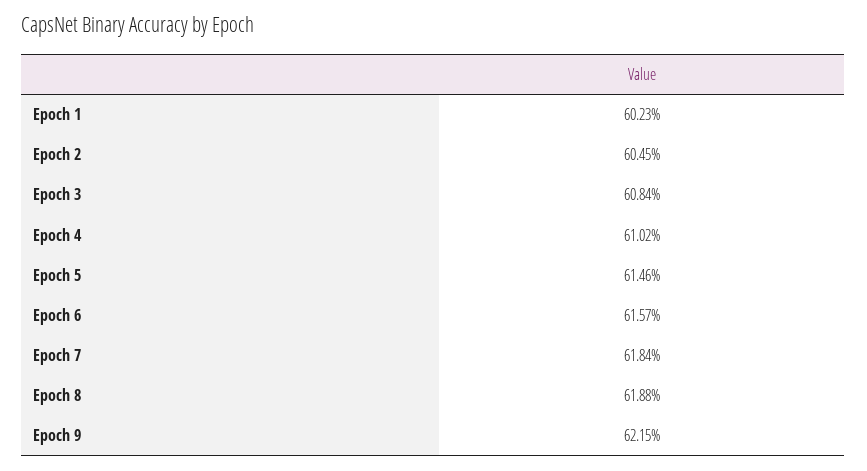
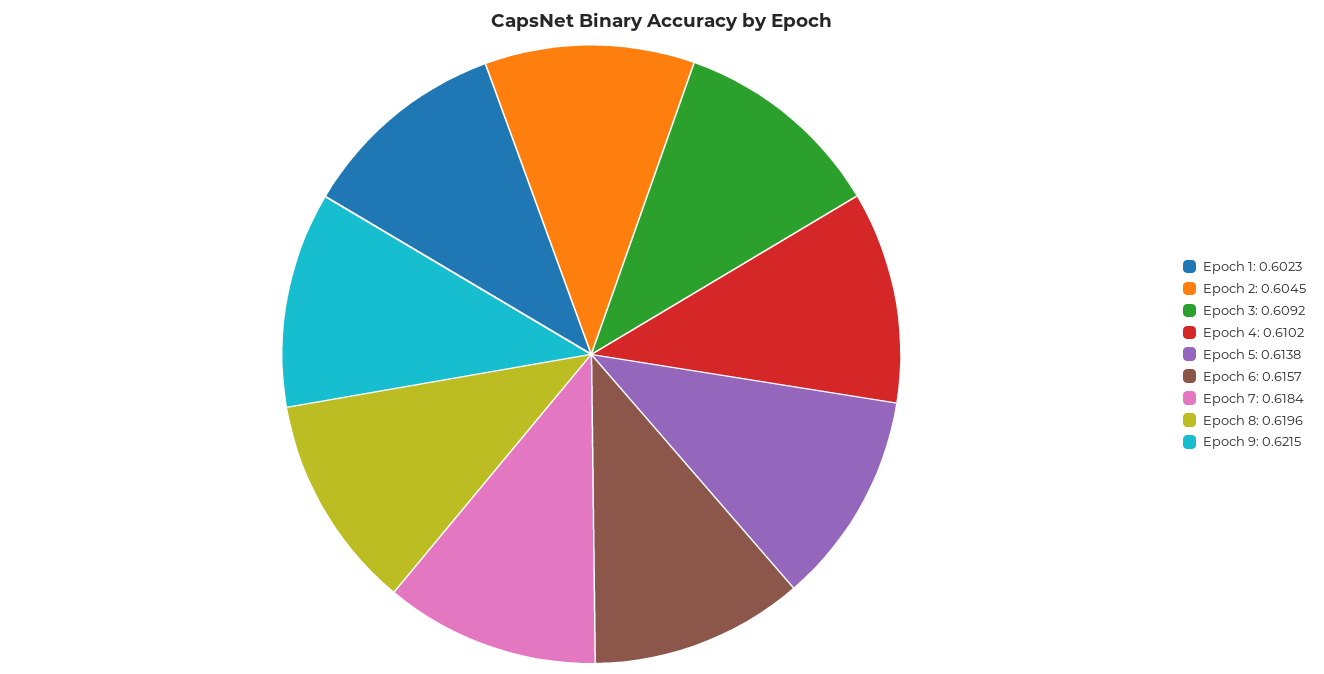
Epoch 3: 0.6084 -> 0.6092
Epoch 5: 0.6146 -> 0.6138
Epoch 8: 0.6188 -> 0.6196

